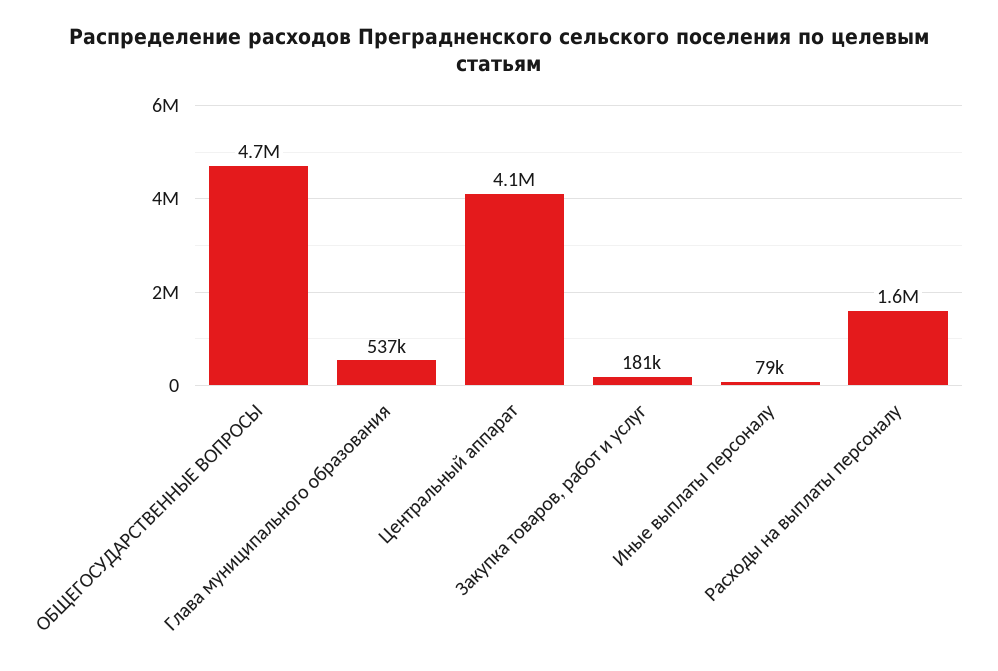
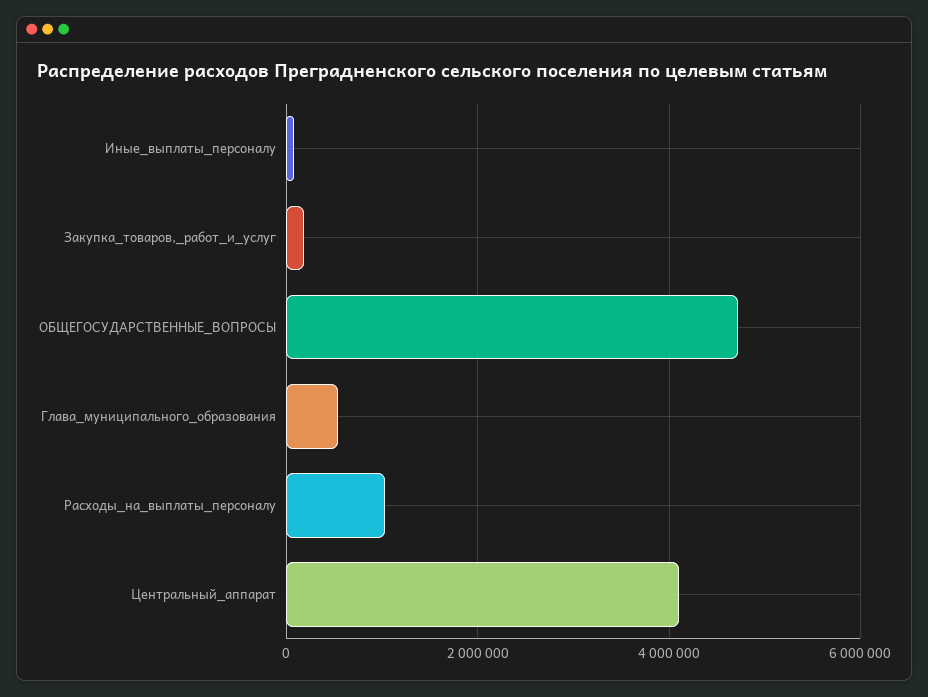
Расходы на выплаты персоналу: 1600000 -> 1000000

